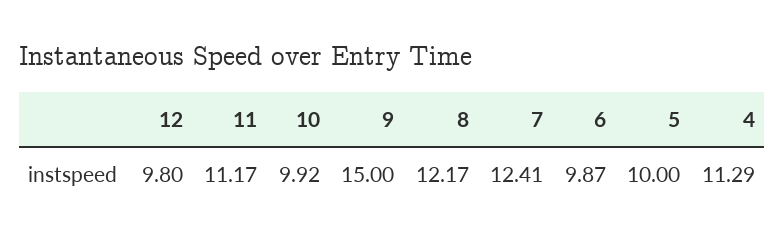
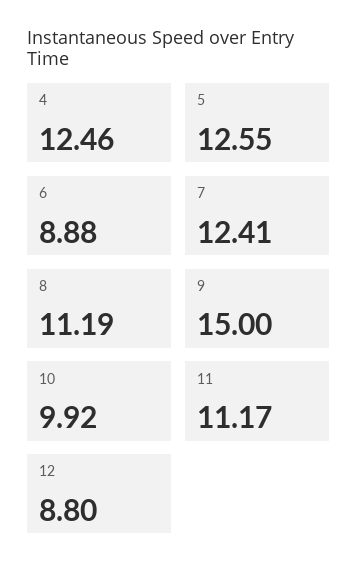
12: 9.8 -> 8.8
8: 12.17 -> 11.19
6: 9.87 -> 8.88
5: 10 -> 12.55
4: 11.29 -> 12.46

